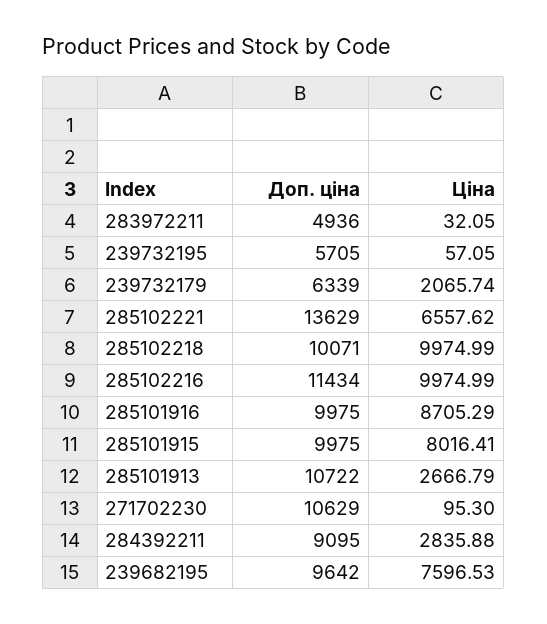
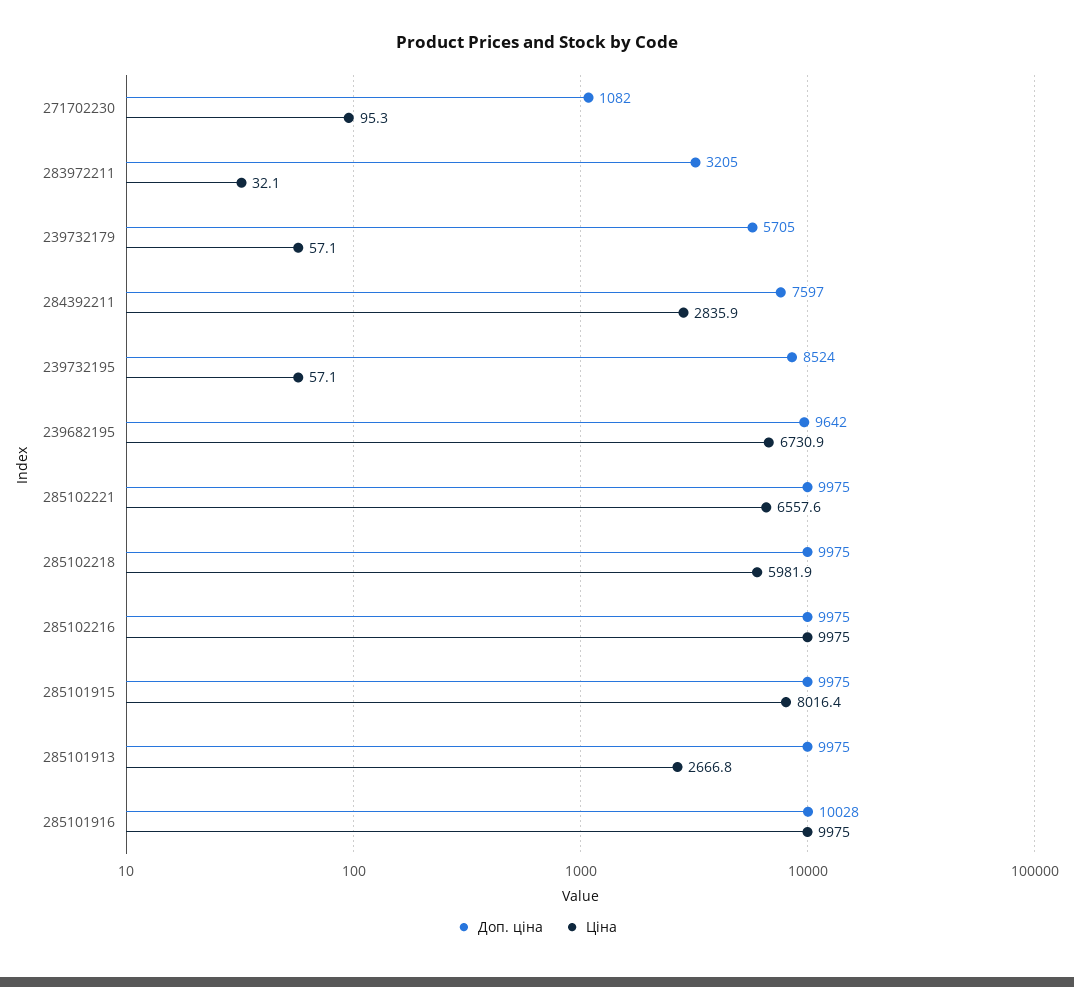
Доп. ціна, 283972211: 4936 -> 3205
Доп. ціна, 239732195: 5705 -> 8524
Доп. ціна, 239732179: 6339 -> 5705
Ціна, 239732179: 2065.74 -> 57.1
Доп. ціна, 285102221: 13629 -> 9975
Доп. ціна, 285102218: 10071 -> 9975
Ціна, 285102218: 9974.99 -> 5981.9
Доп. ціна, 285102216: 11434 -> 9975
Доп. ціна, 285101916: 9975 -> 10028
Ціна, 285101916: 8705.29 -> 9975
Доп. ціна, 285101913: 10722 -> 9975
Доп. ціна, 271702230: 10629 -> 1082
Доп. ціна, 284392211: 9095 -> 7597
Ціна, 239682195: 7596.53 -> 6730.9

